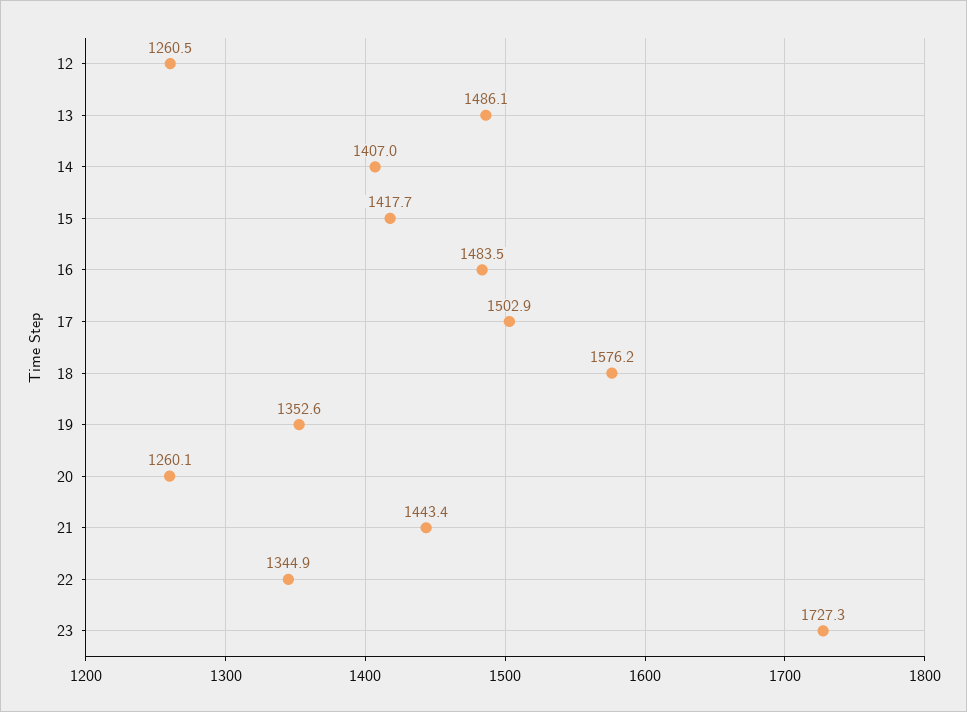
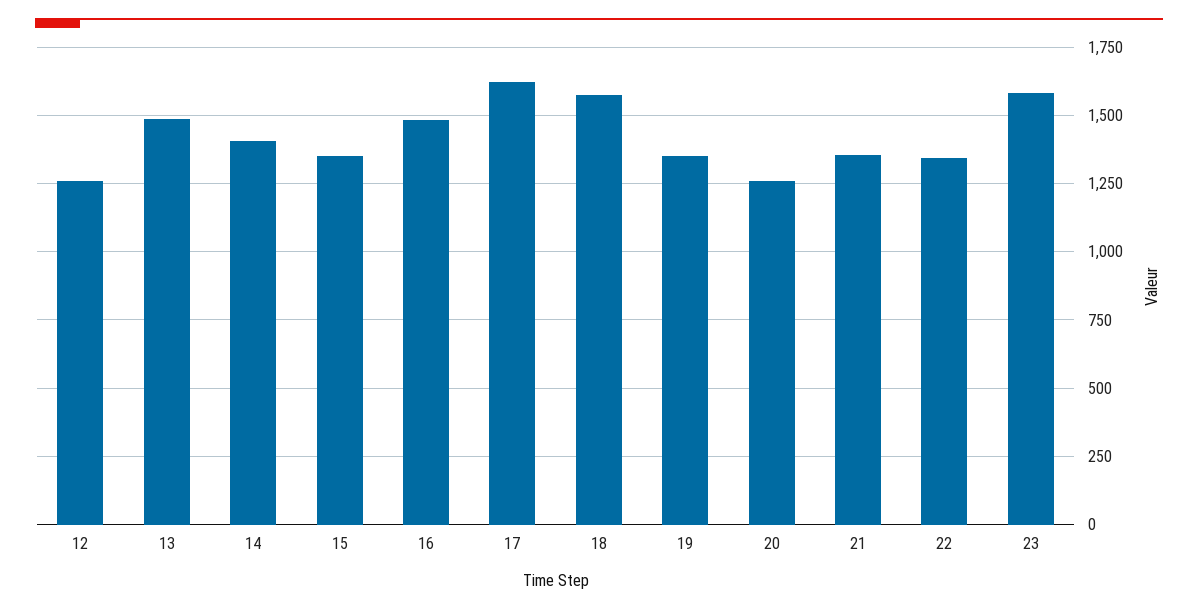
15: 1417.7 -> 1350
17: 1502.9 -> 1625
21: 1443.4 -> 1350
23: 1727.3 -> 1575

